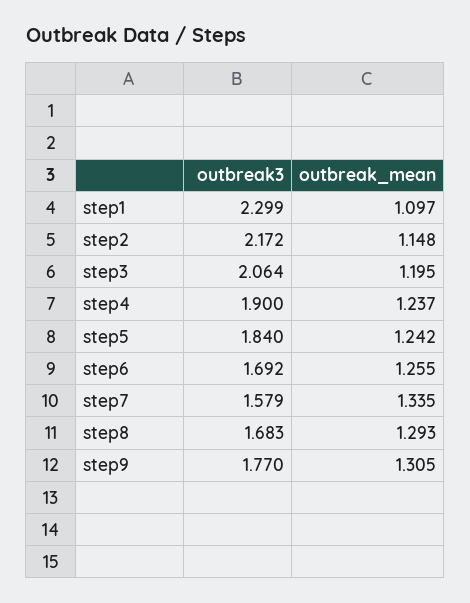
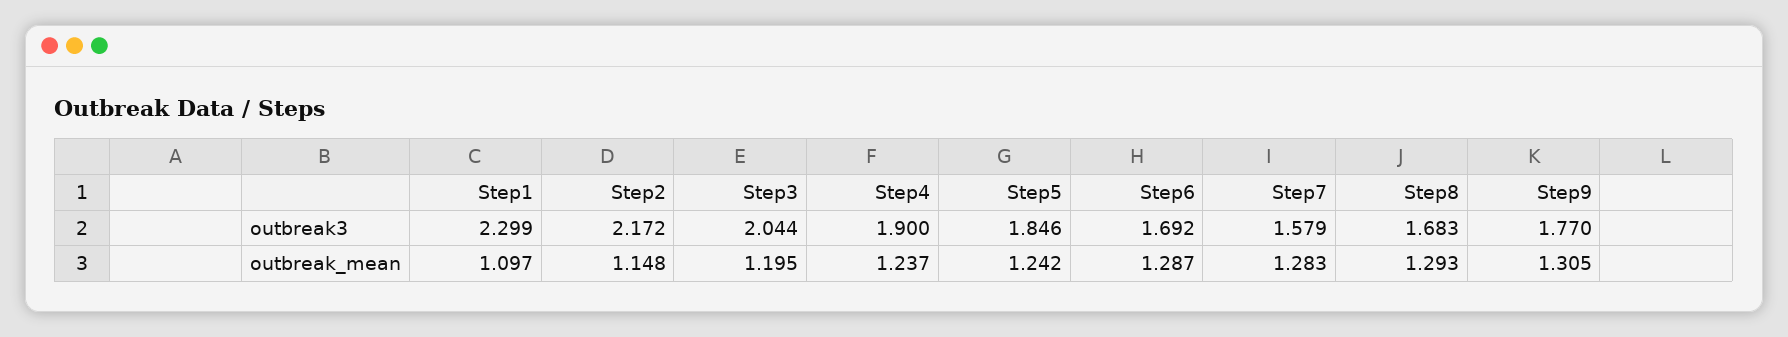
outbreak3, step3: 2.064 -> 2.044
outbreak3, step5: 1.84 -> 1.846
outbreak_mean, step6: 1.255 -> 1.287
outbreak_mean, step7: 1.335 -> 1.283

